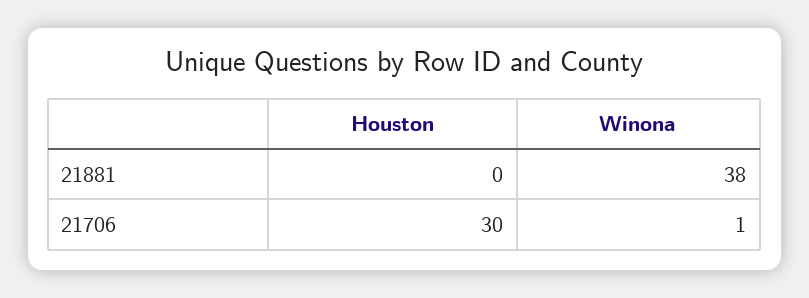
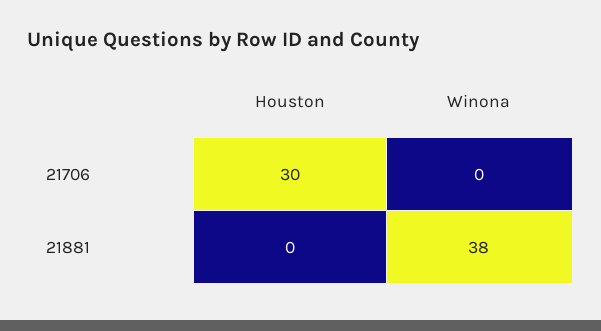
Winona, 21706: 1 -> 0

